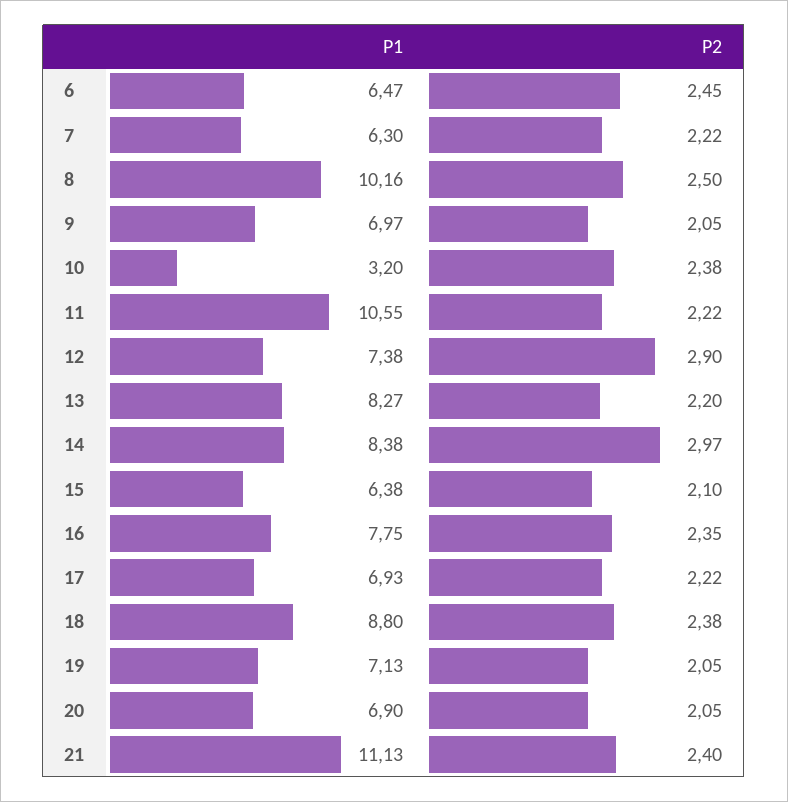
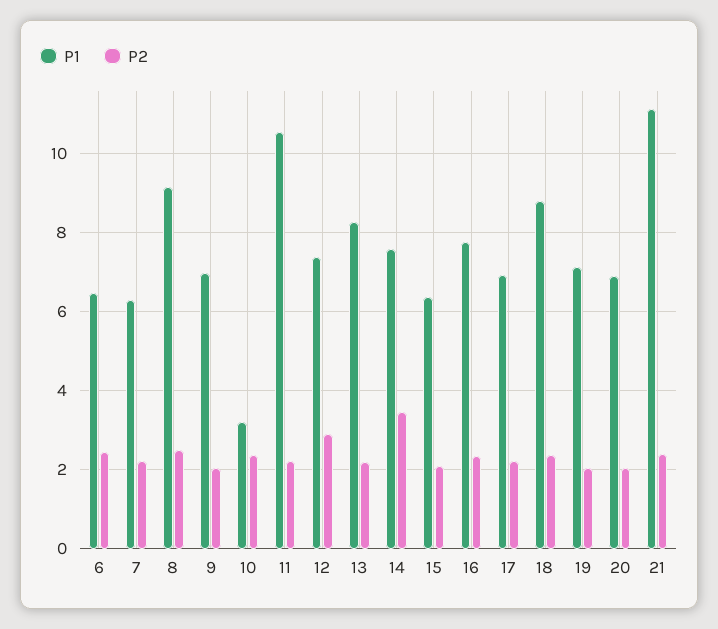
P1, 8: 10.16 -> 9.2
P1, 14: 8.38 -> 7.6
P2, 14: 2.97 -> 3.4

